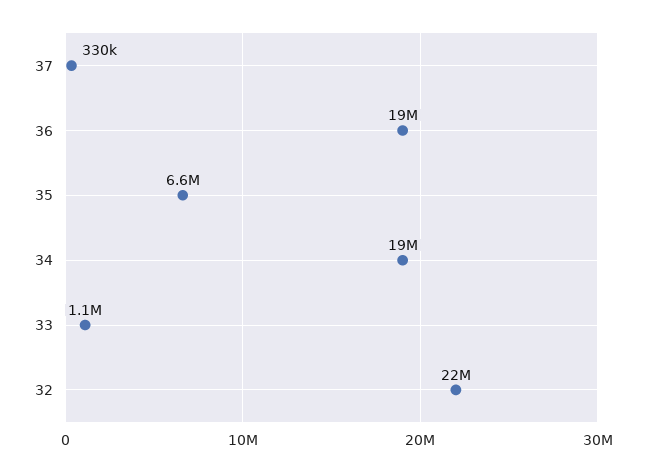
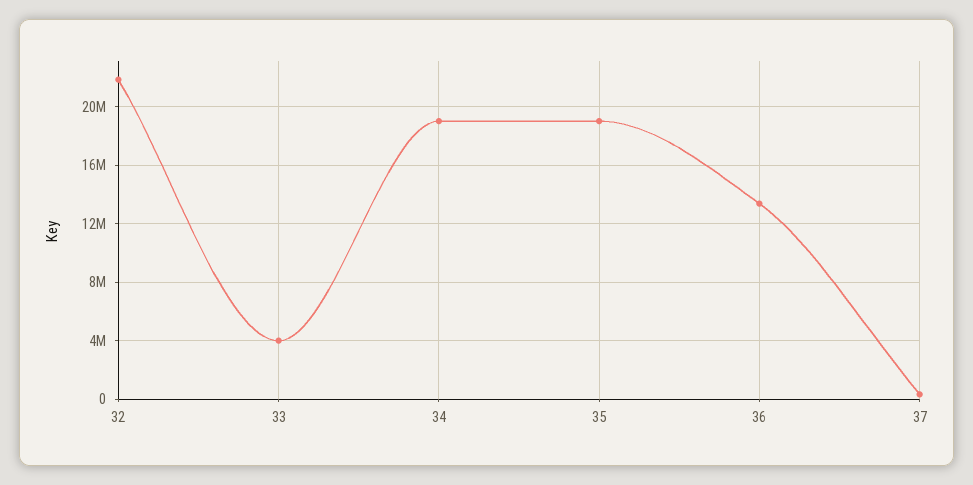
36: 19000000 -> 13500000
35: 6600000 -> 19000000
33: 1100000 -> 4000000

